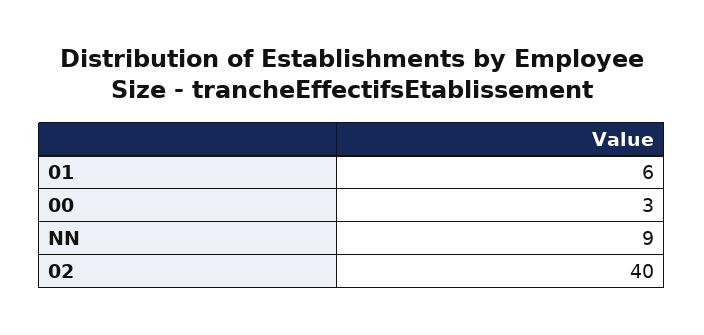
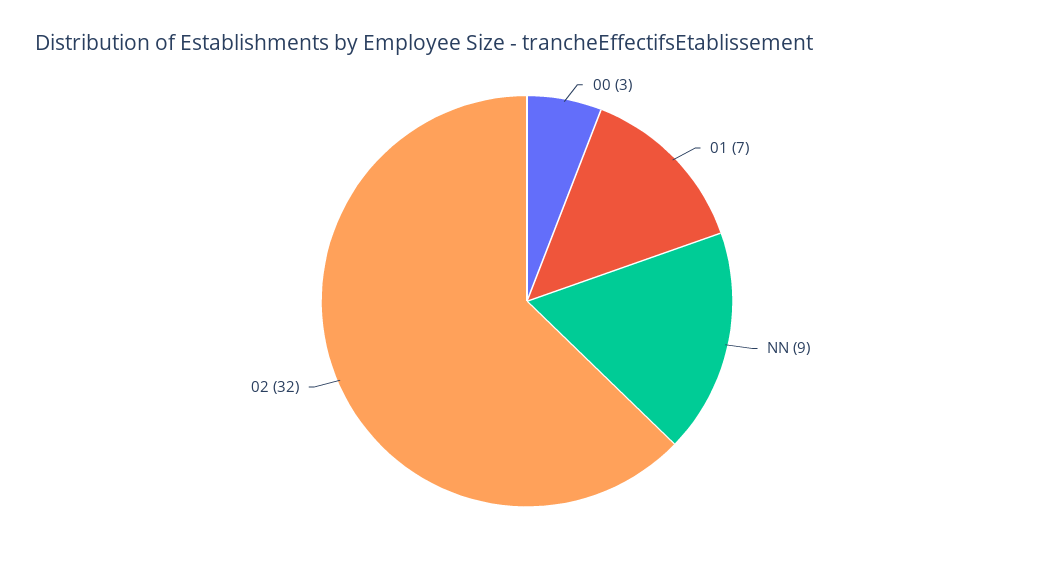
01: 6 -> 7
02: 40 -> 32

